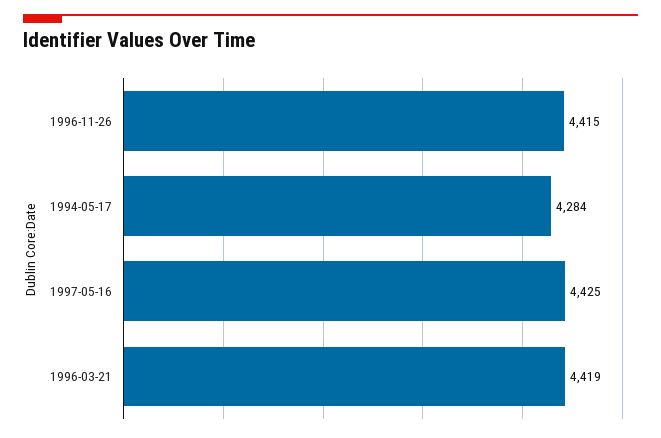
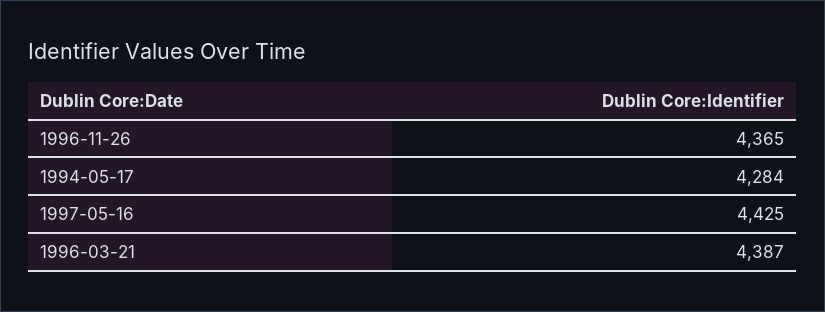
1996-11-26: 4415 -> 4365
1996-03-21: 4419 -> 4387

